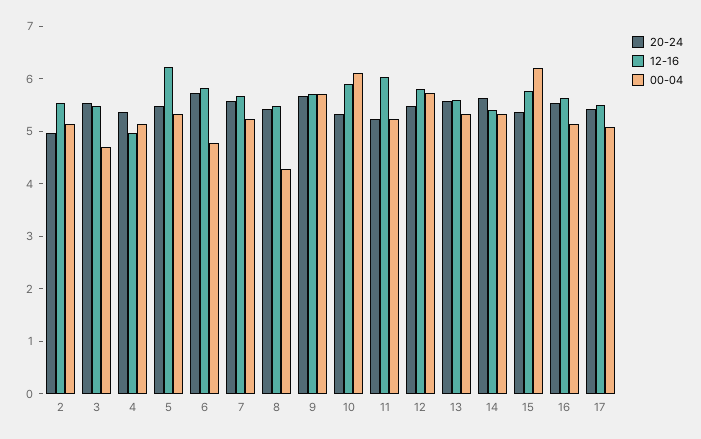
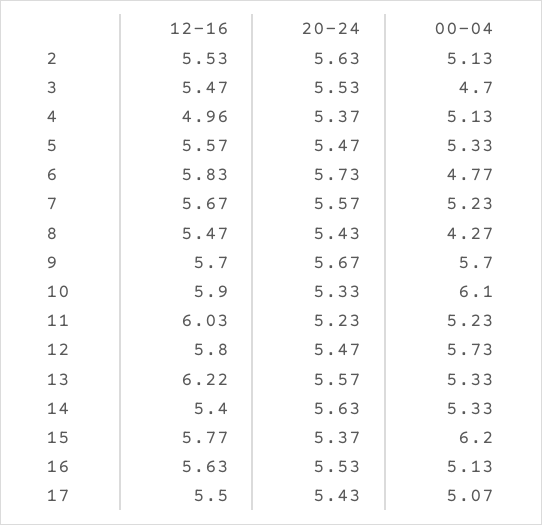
20-24, 2: 5 -> 5.63
12-16, 5: 6.2 -> 5.57
12-16, 13: 5.6 -> 6.22

